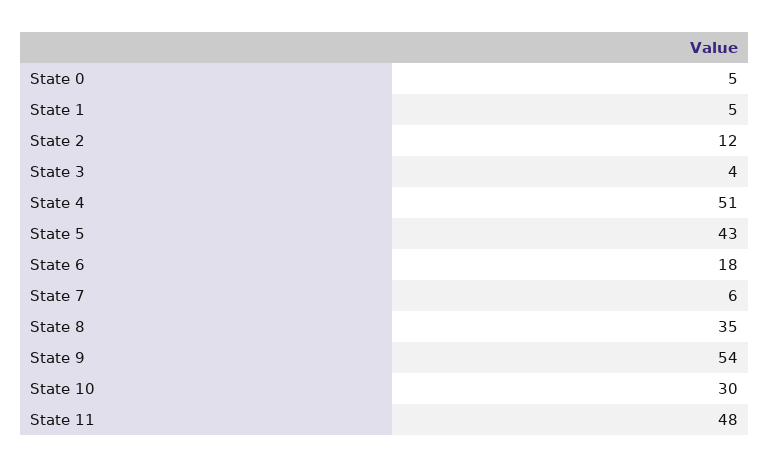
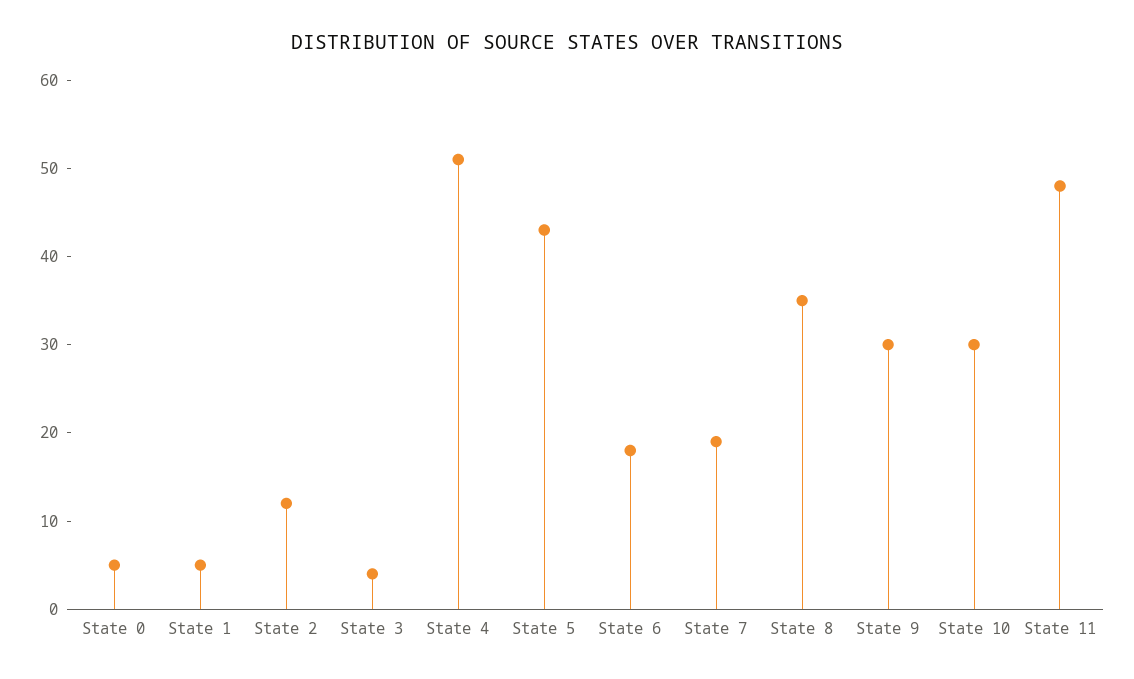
State 7: 6 -> 19
State 9: 54 -> 30

